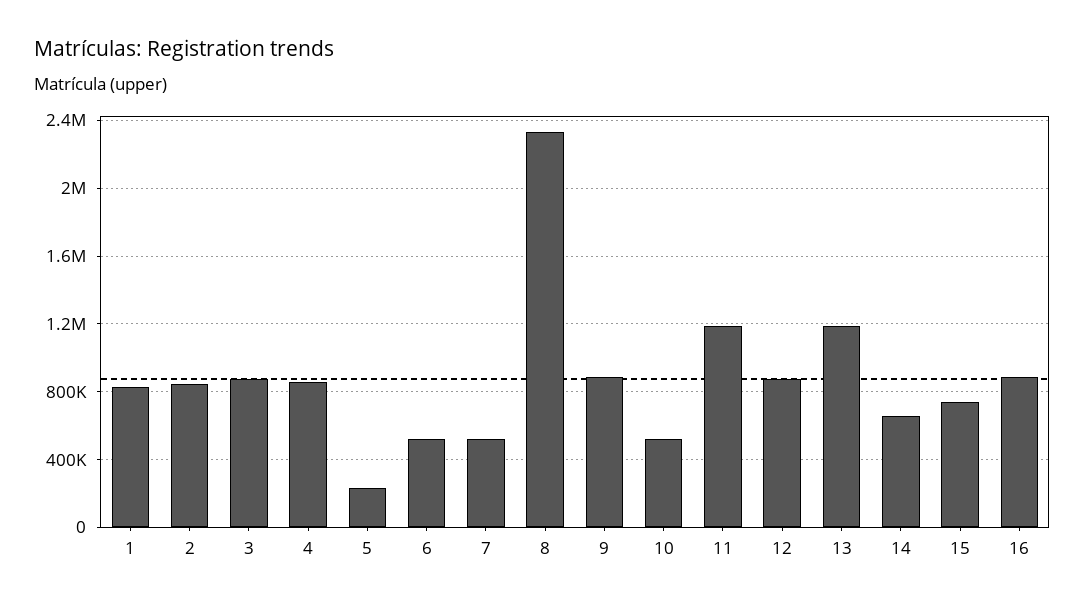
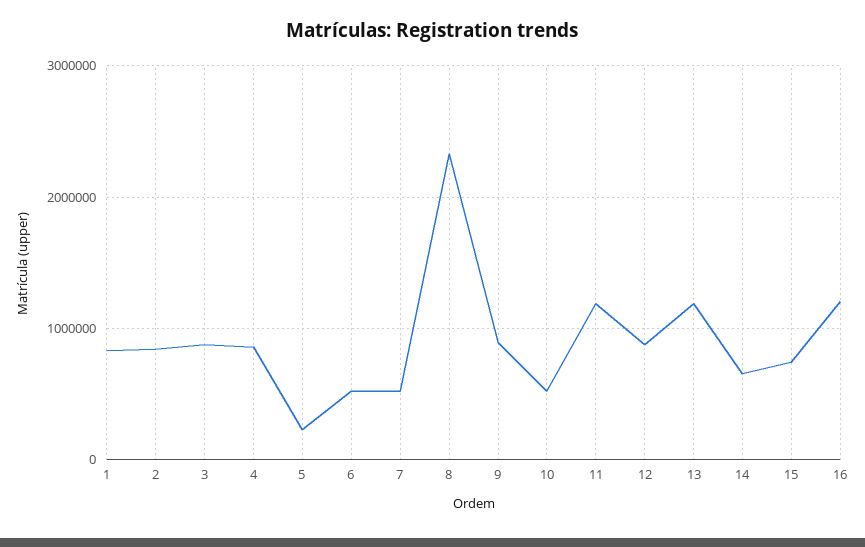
16: 900000 -> 1200000

